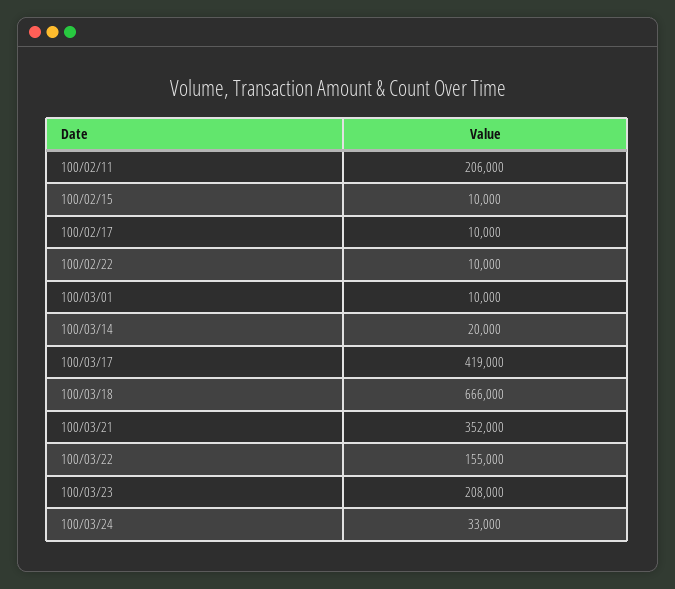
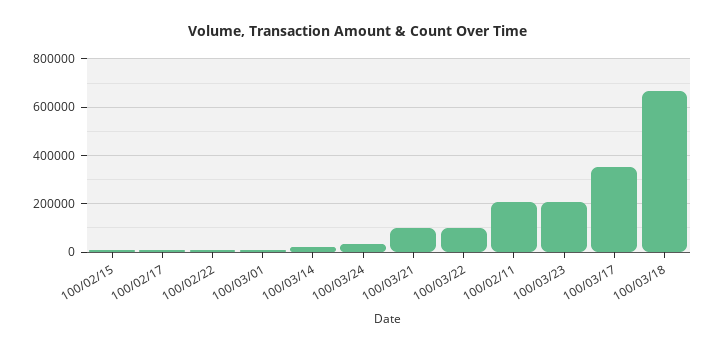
100/03/17: 419000 -> 350000
100/03/21: 352000 -> 100000
100/03/22: 155000 -> 100000

